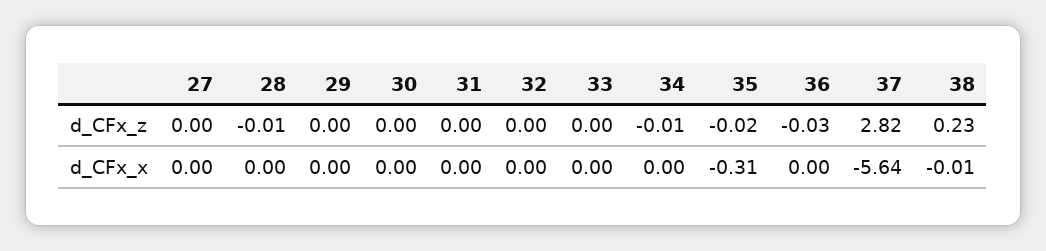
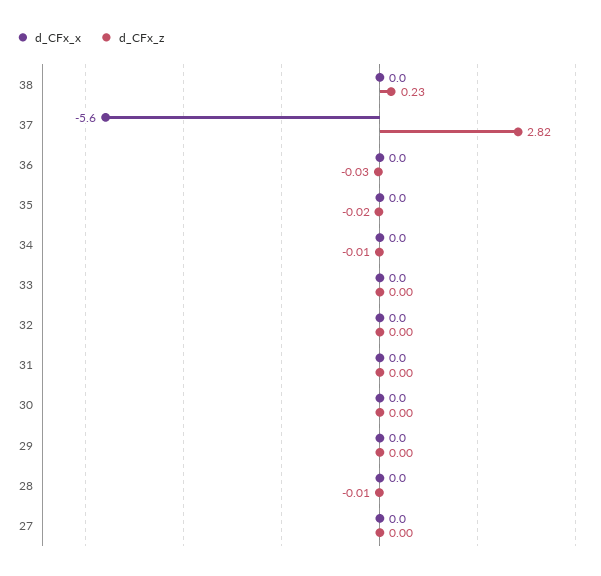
d_CFx_x, 35: -0.31 -> 0

